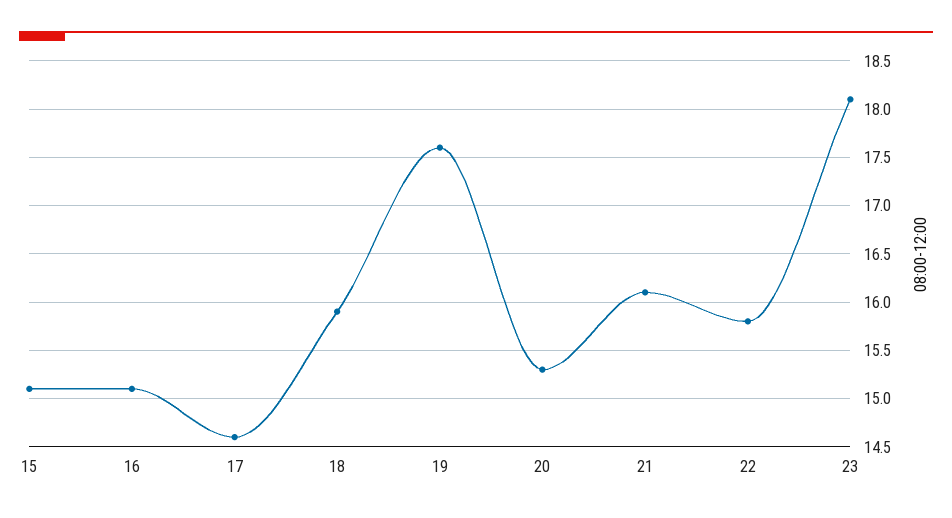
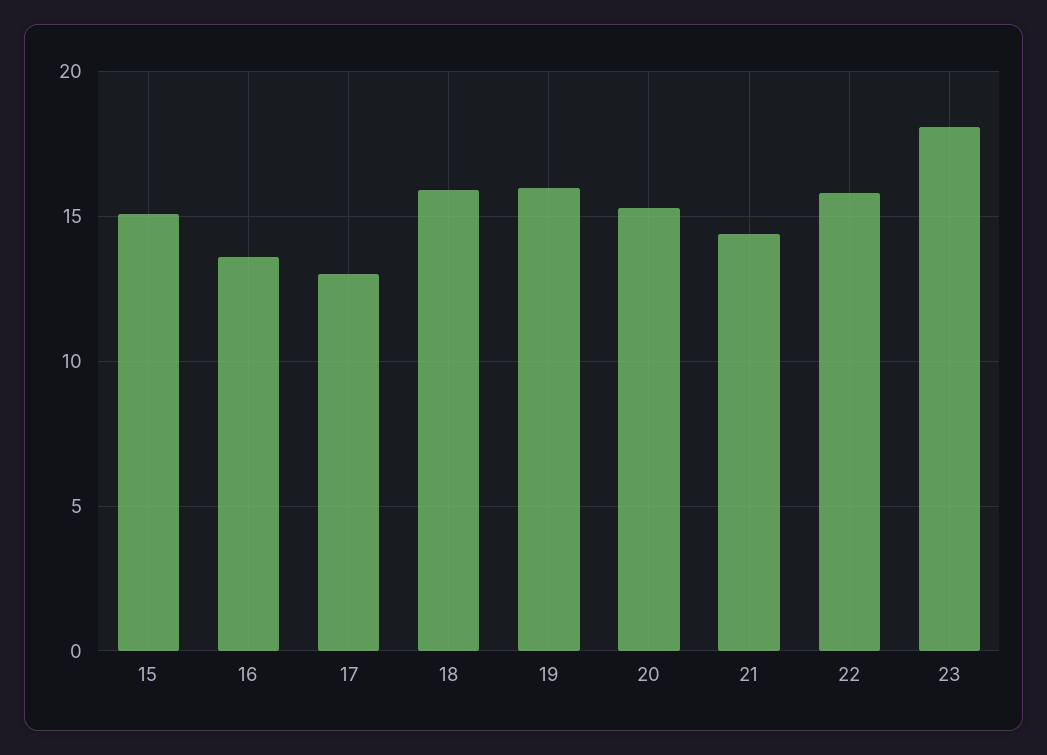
16: 15.1 -> 13.5
17: 14.6 -> 13
19: 17.6 -> 16
21: 16.1 -> 14.5

